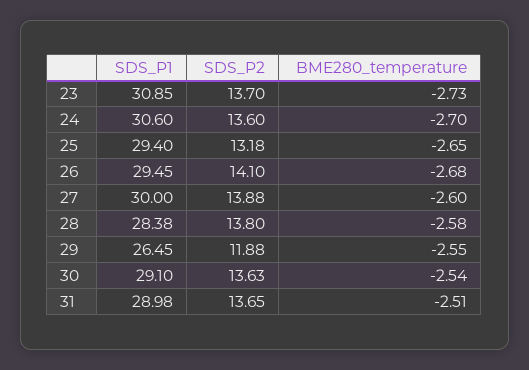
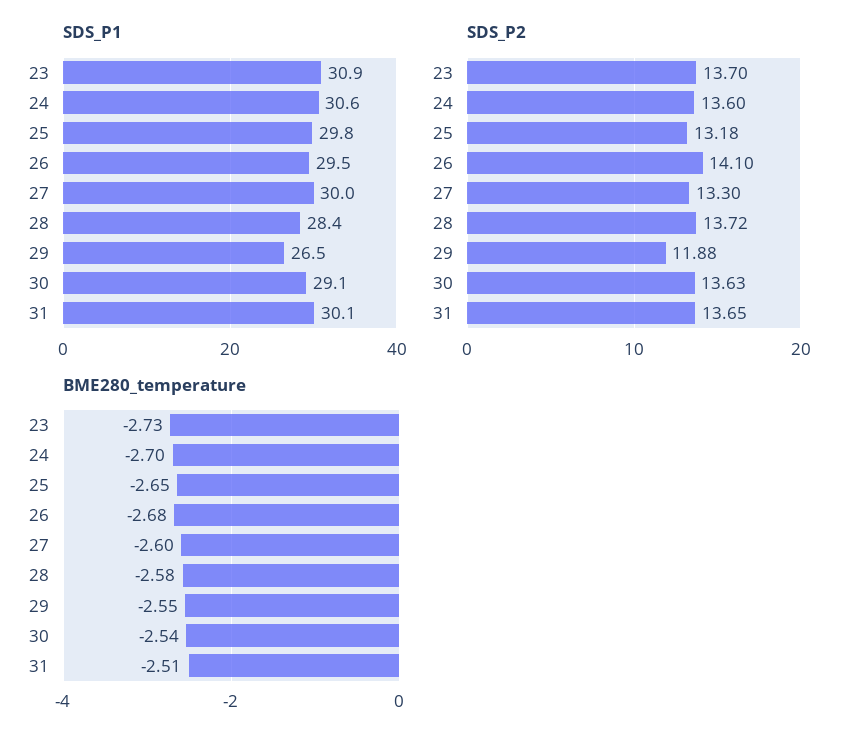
SDS_P1, 25: 29.4 -> 29.8
SDS_P2, 27: 13.88 -> 13.3
SDS_P2, 28: 13.8 -> 13.72
SDS_P1, 31: 28.98 -> 30.1

